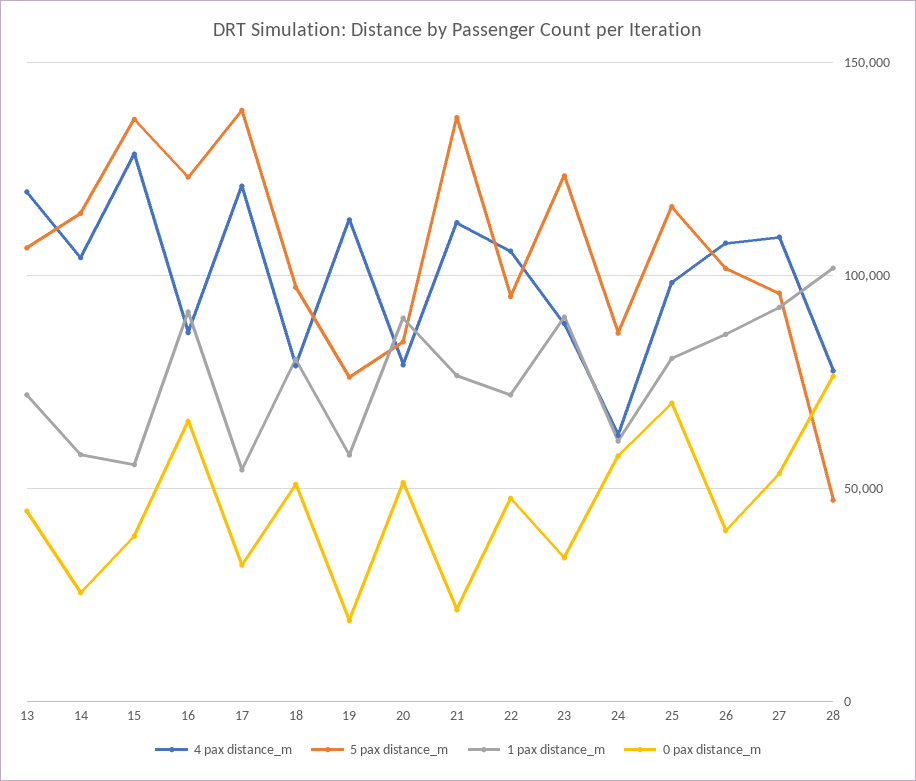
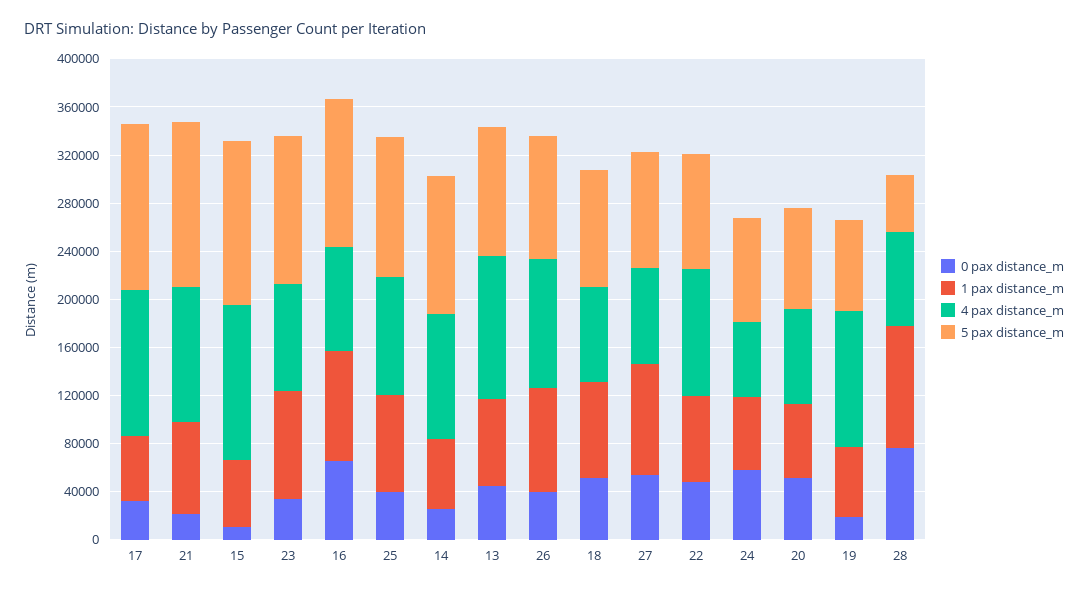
0 pax distance_m, 15: 40000 -> 10000
1 pax distance_m, 20: 90000 -> 60000
0 pax distance_m, 25: 70000 -> 40000
4 pax distance_m, 27: 110000 -> 80000

